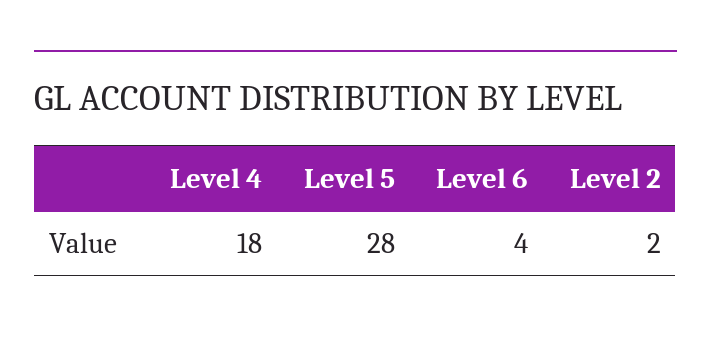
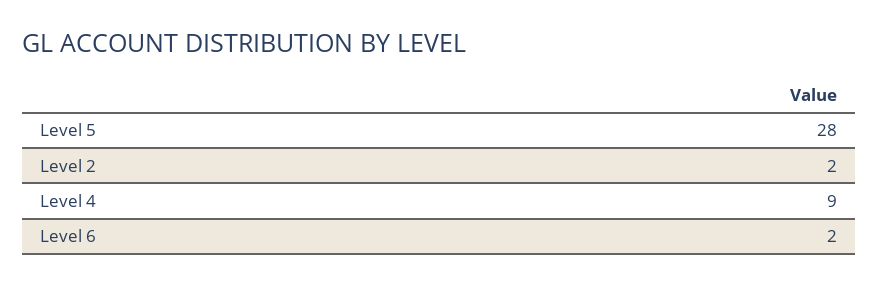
Level 4: 18 -> 9
Level 6: 4 -> 2

